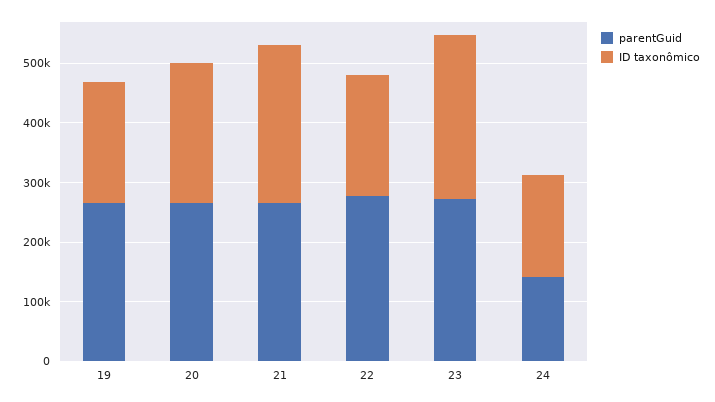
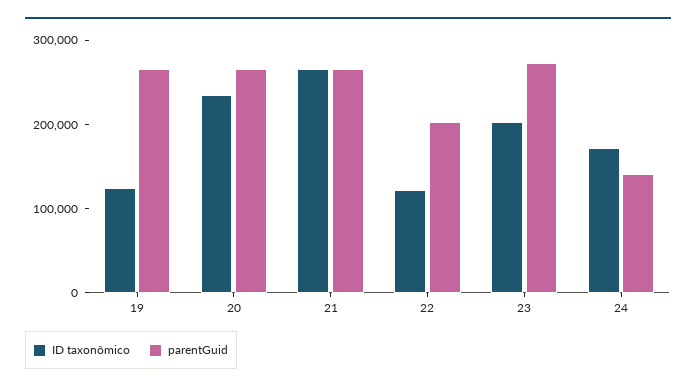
ID taxonômico, 19: 200000 -> 120000
parentGuid, 22: 280000 -> 200000
ID taxonômico, 22: 200000 -> 120000
ID taxonômico, 23: 280000 -> 200000

